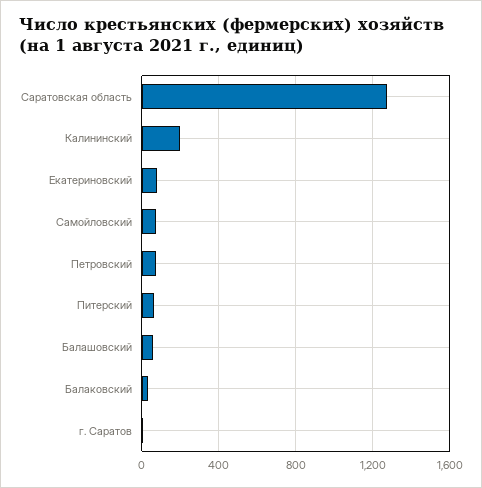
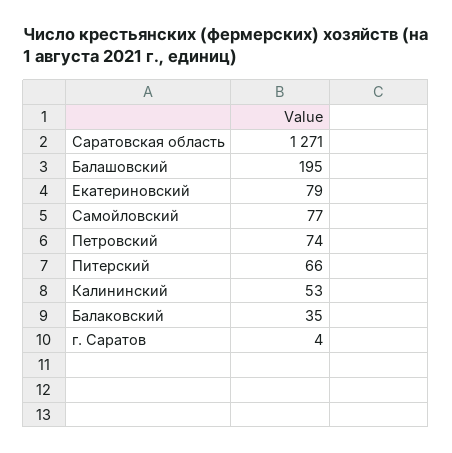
Калининский: 200 -> 53
Балашовский: 50 -> 195

